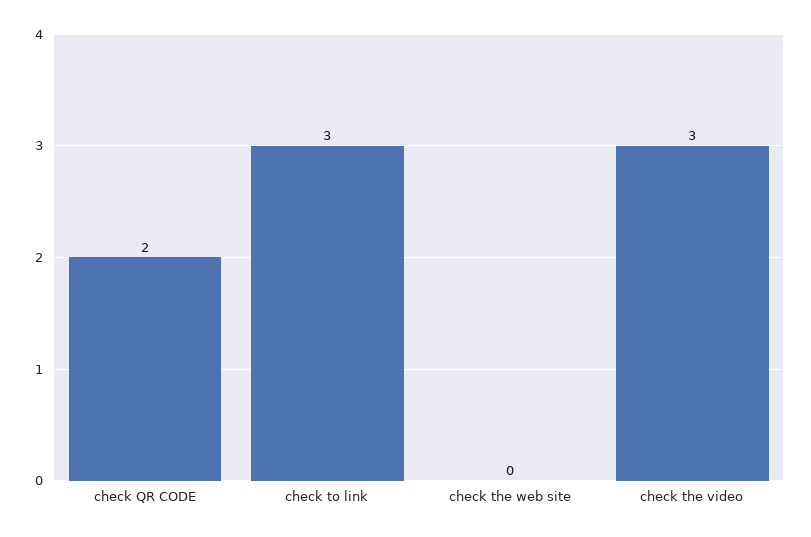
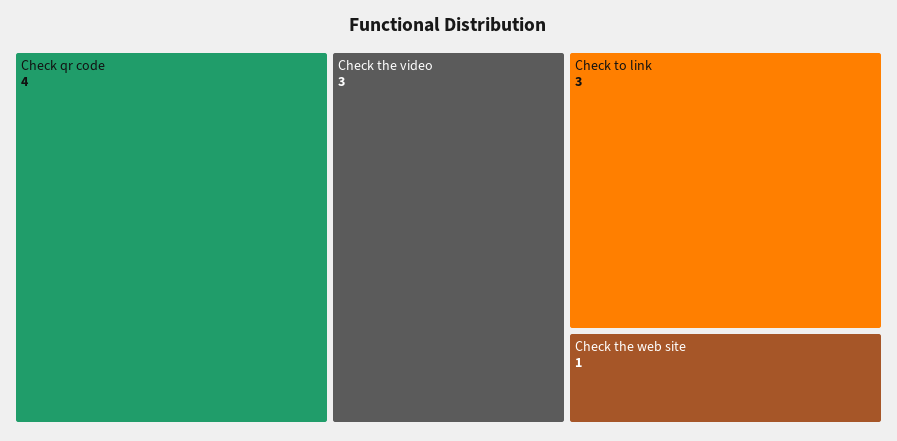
check QR CODE: 2 -> 4
check the web site: 0 -> 1

